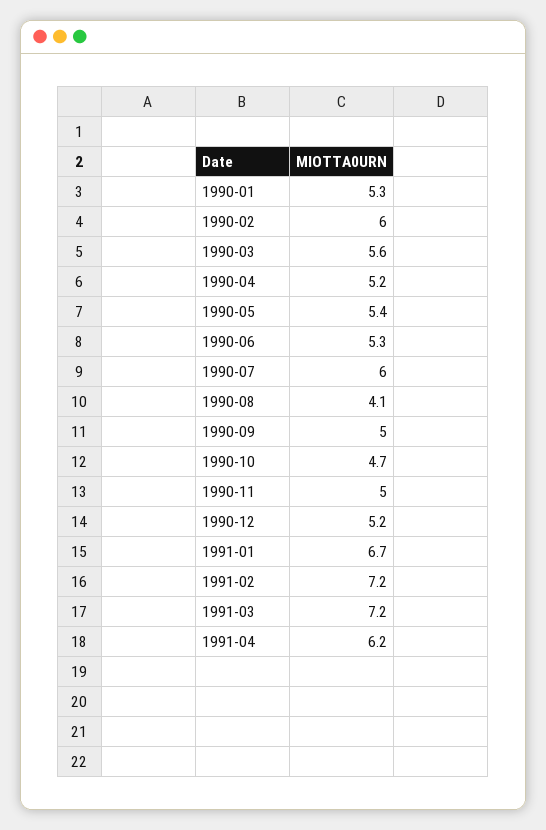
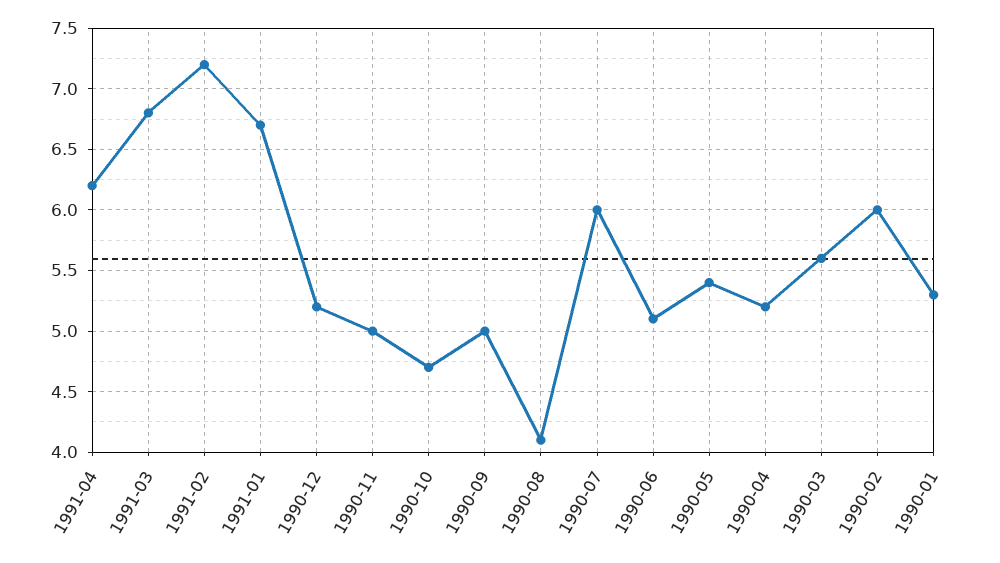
1990-06: 5.3 -> 5.1
1991-03: 7.2 -> 6.8

